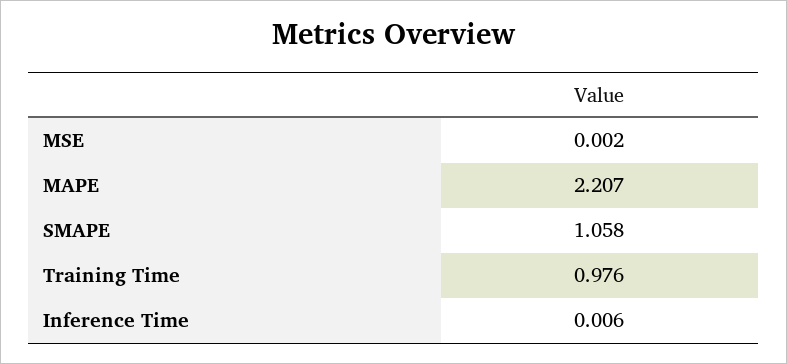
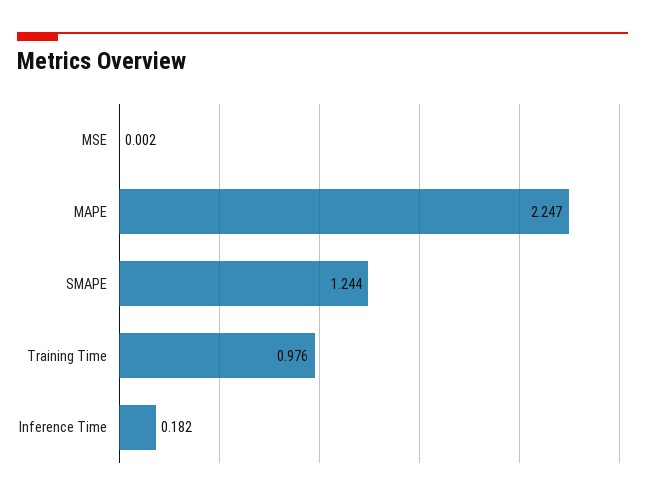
MAPE: 2.207 -> 2.247
SMAPE: 1.058 -> 1.244
Inference Time: 0.006 -> 0.182

